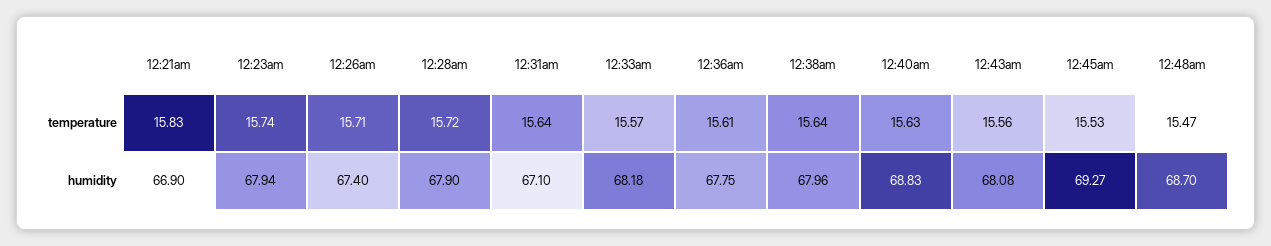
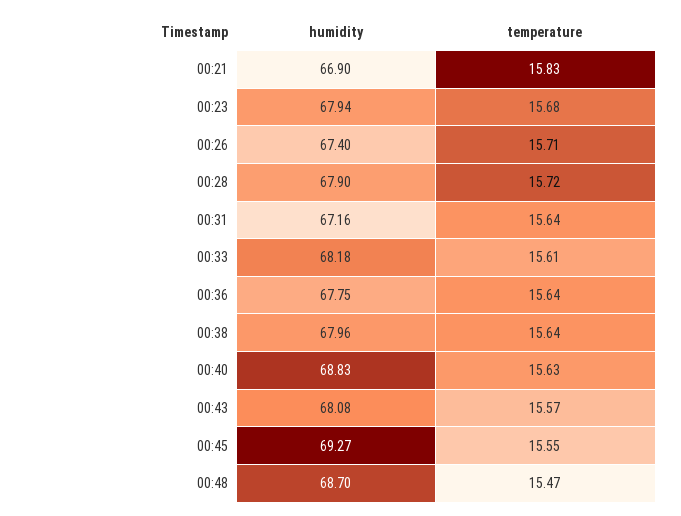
12:23am, temperature: 15.74 -> 15.68
12:33am, temperature: 15.57 -> 15.61
12:36am, temperature: 15.61 -> 15.64
12:43am, temperature: 15.56 -> 15.57
12:45am, temperature: 15.53 -> 15.55
12:31am, humidity: 67.1 -> 67.16

